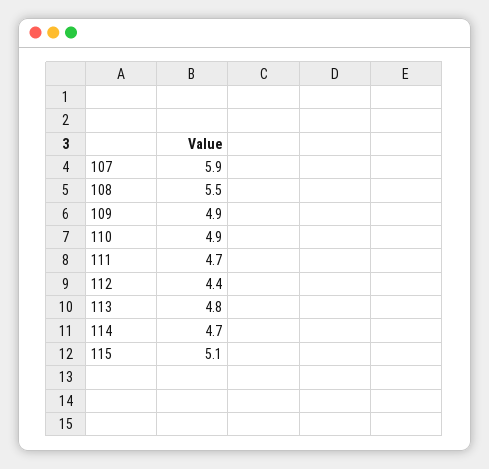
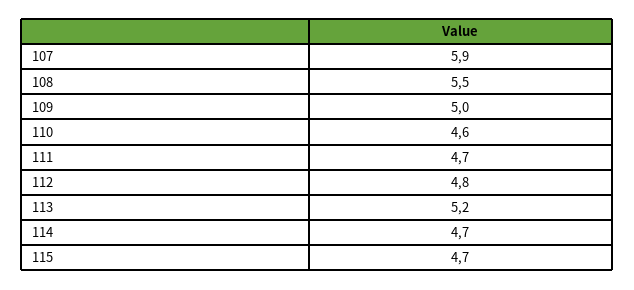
109: 4.9 -> 5
110: 4.9 -> 4.6
112: 4.4 -> 4.8
113: 4.8 -> 5.2
115: 5.1 -> 4.7

